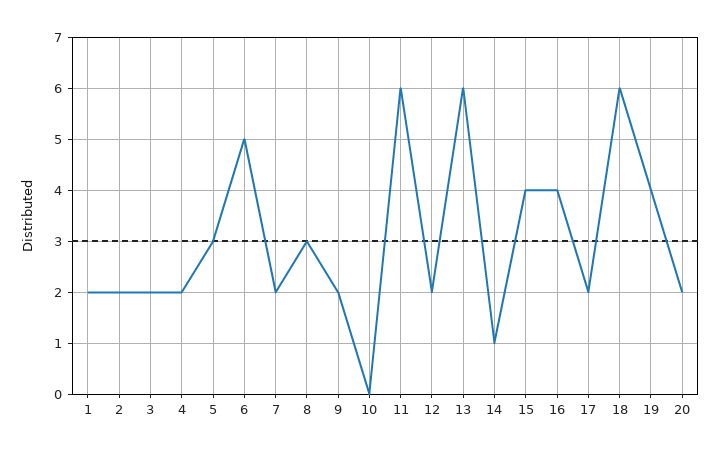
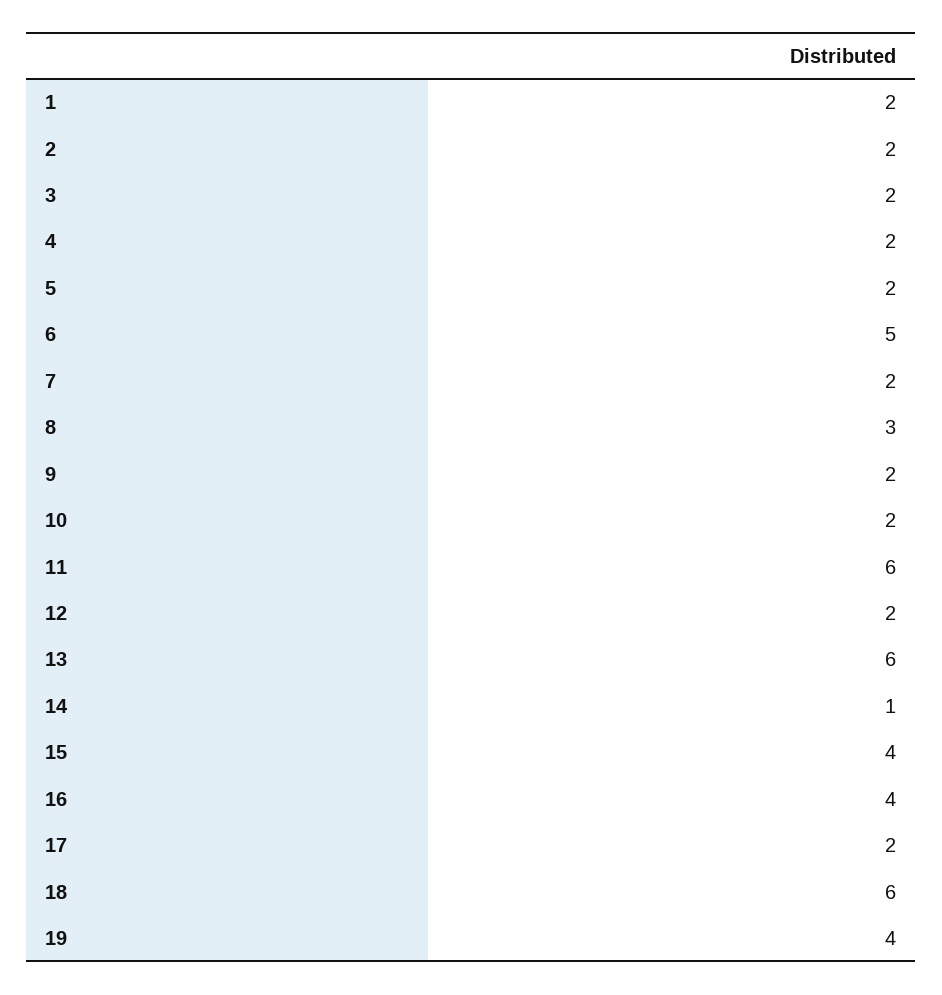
5: 3 -> 2
10: 0 -> 2
20: 2 -> none

